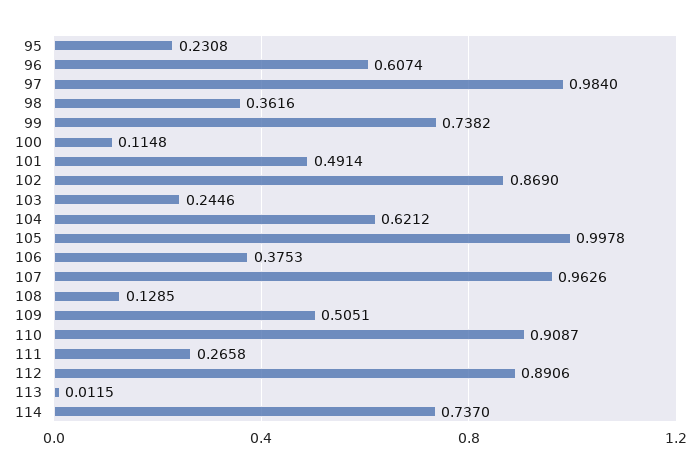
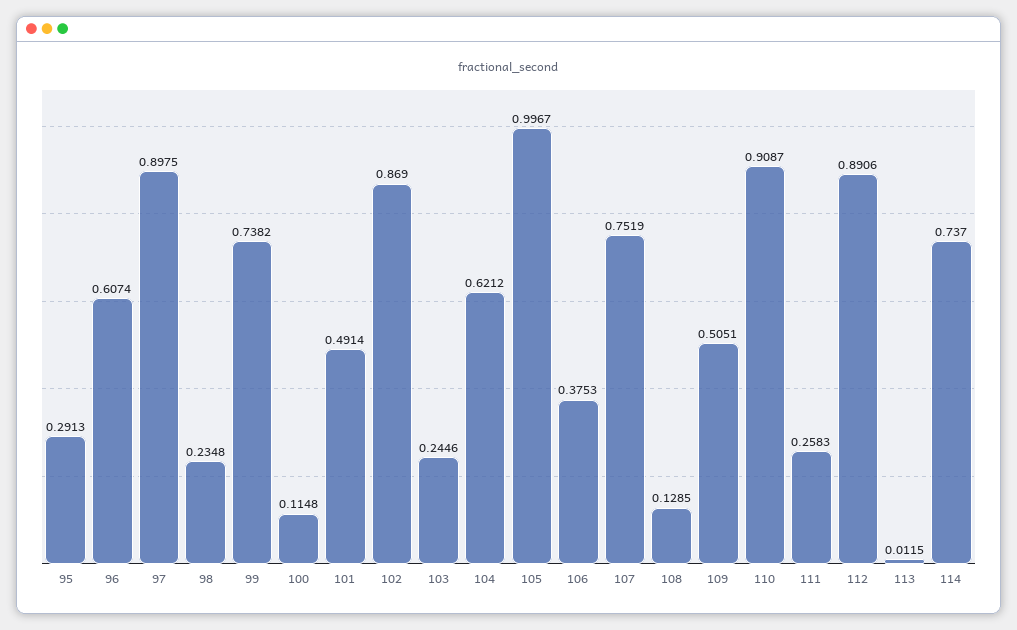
95: 0.2308 -> 0.2913
97: 0.984 -> 0.8975
98: 0.3616 -> 0.2348
105: 0.9978 -> 0.9967
107: 0.9626 -> 0.7519
111: 0.2658 -> 0.2583

